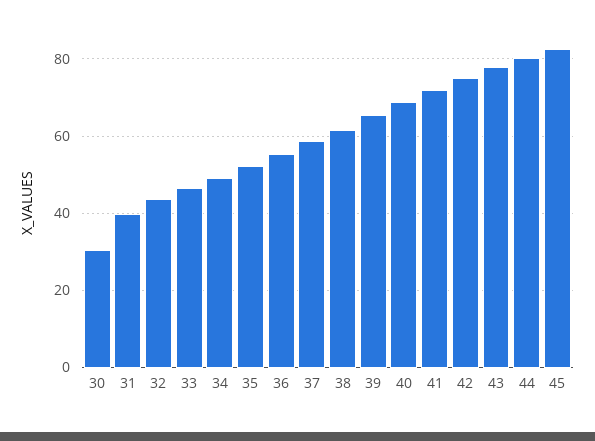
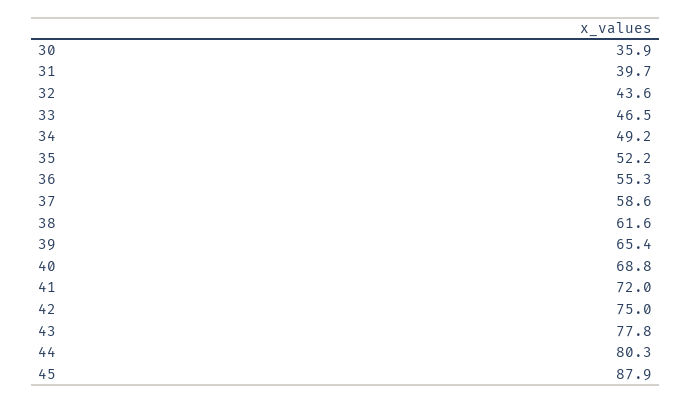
30: 30 -> 35.9
45: 82 -> 87.9

